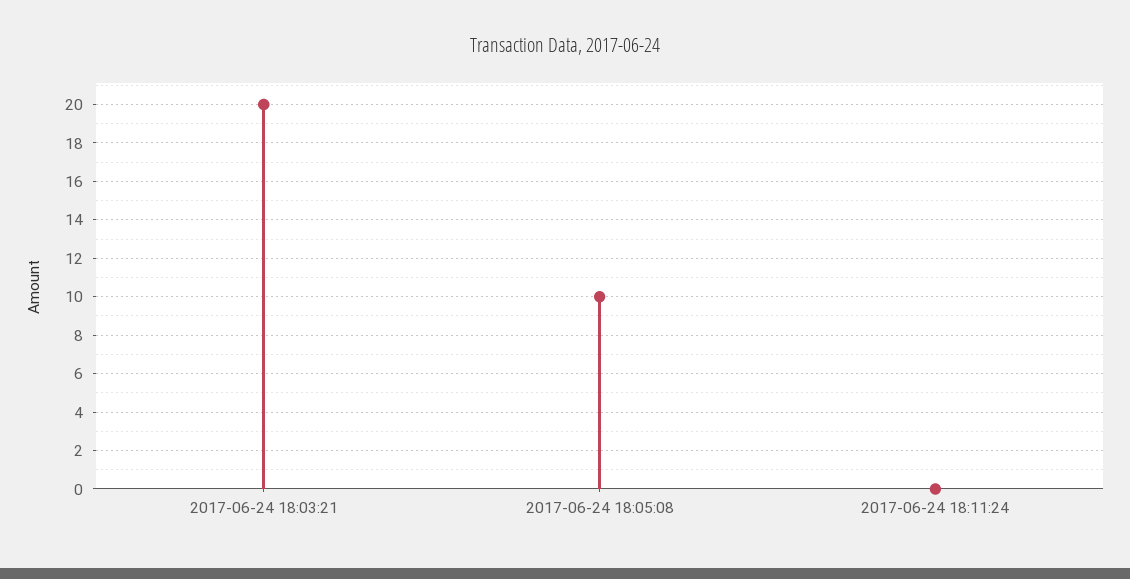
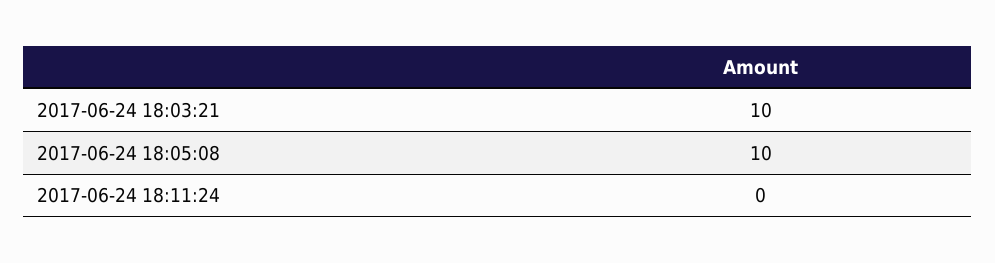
2017-06-24 18:03:21: 20 -> 10

